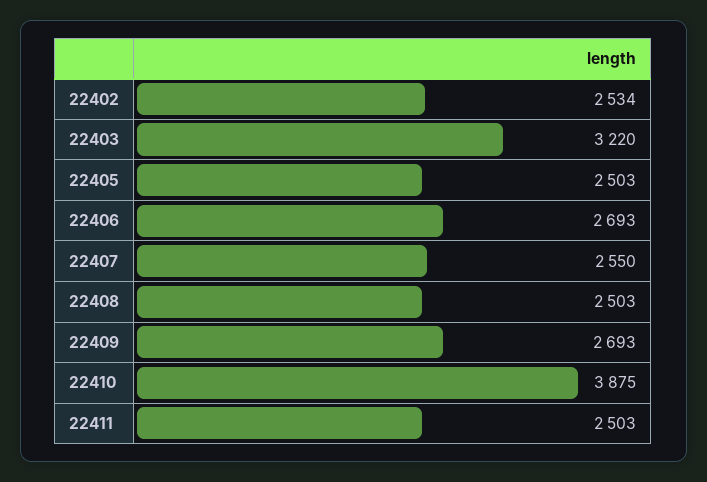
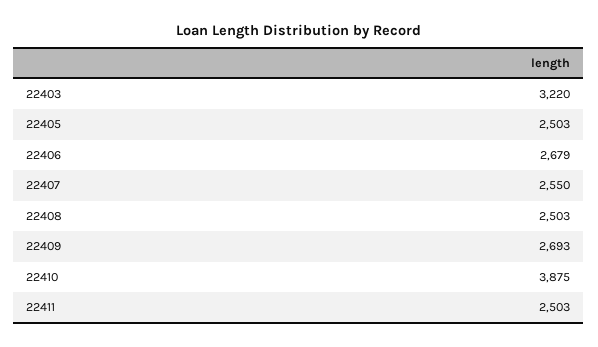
22402: 2534 -> none
22406: 2693 -> 2679

